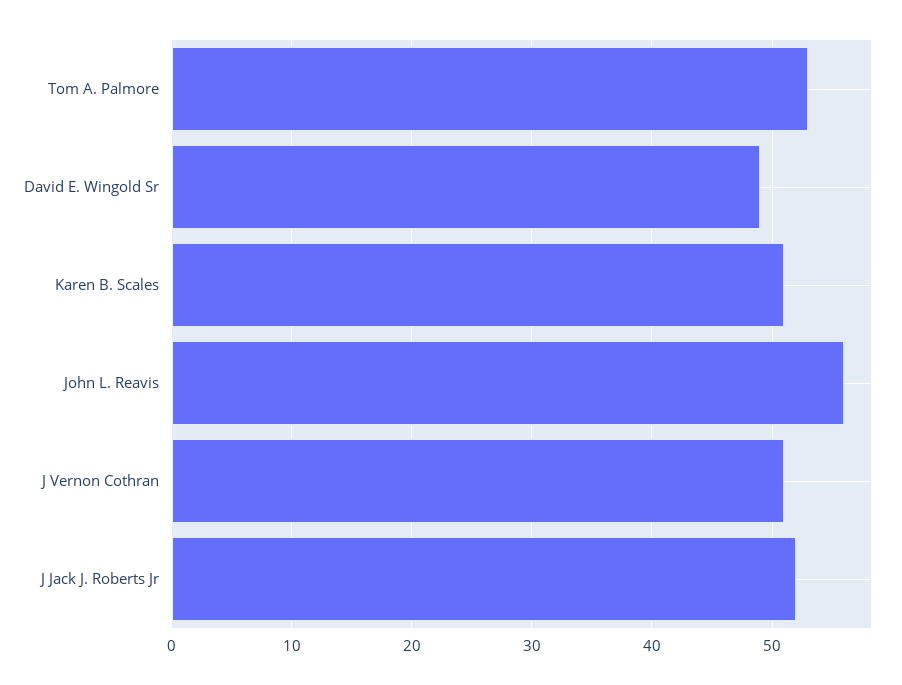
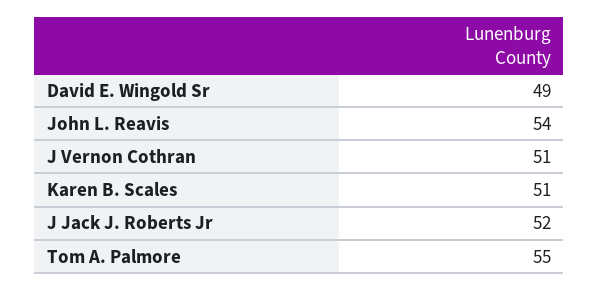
Tom A. Palmore: 53 -> 55
John L. Reavis: 56 -> 54

